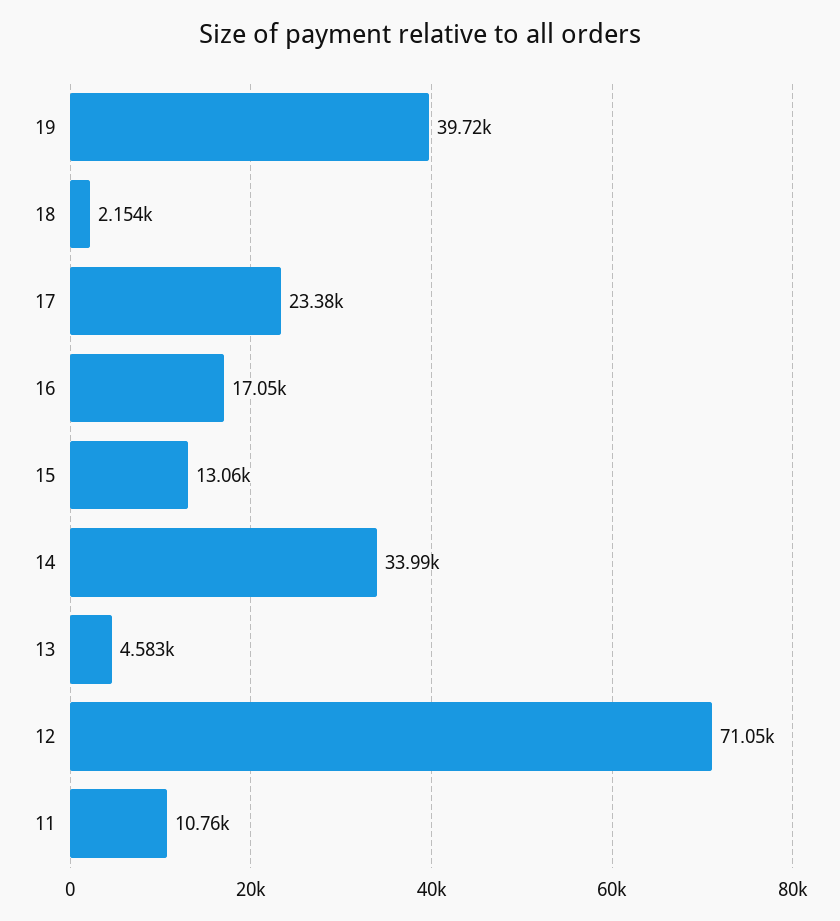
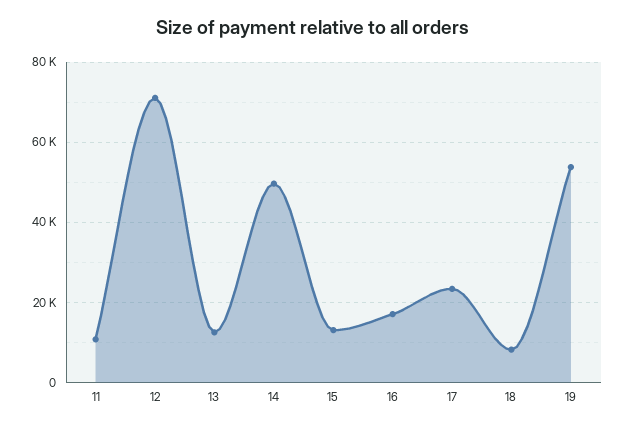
19: 39720 -> 54000
18: 2154 -> 8000
14: 33990 -> 50000
13: 4583 -> 12000

